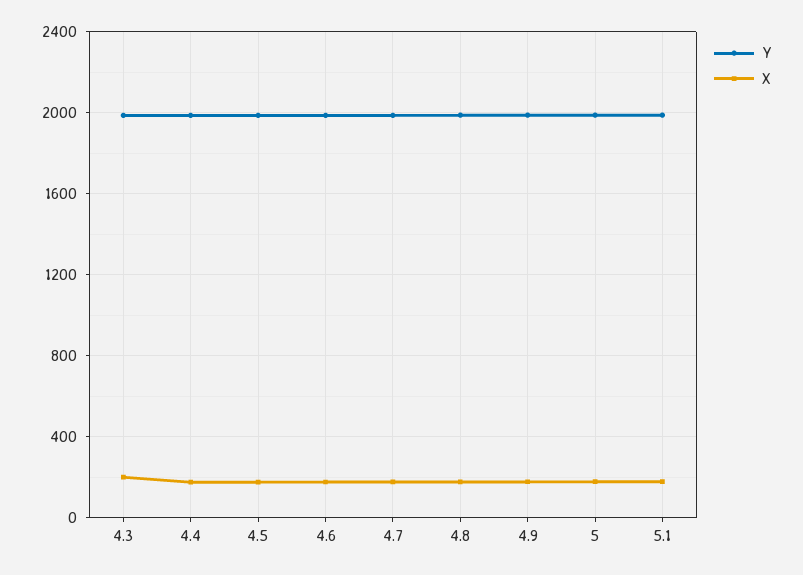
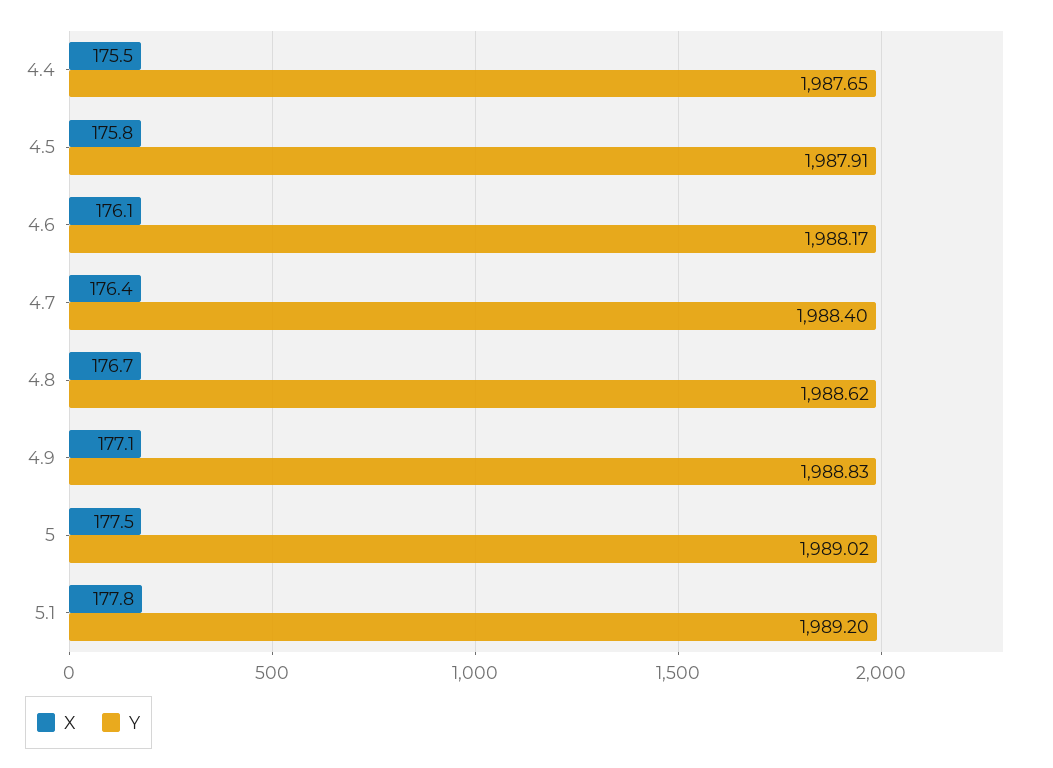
Y, 4.3: 2000 -> none
X, 4.3: 200 -> none

